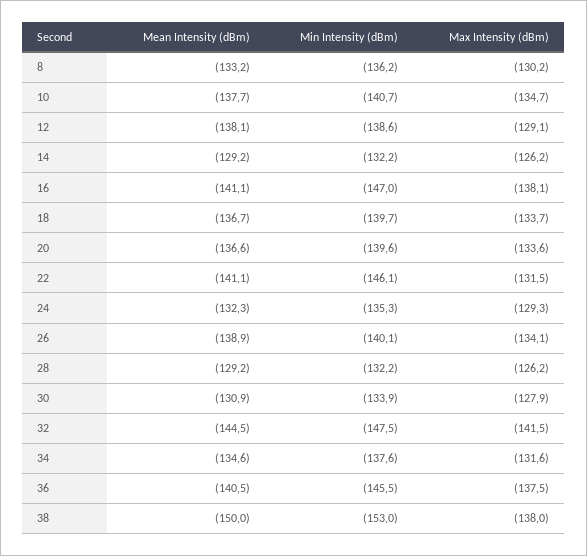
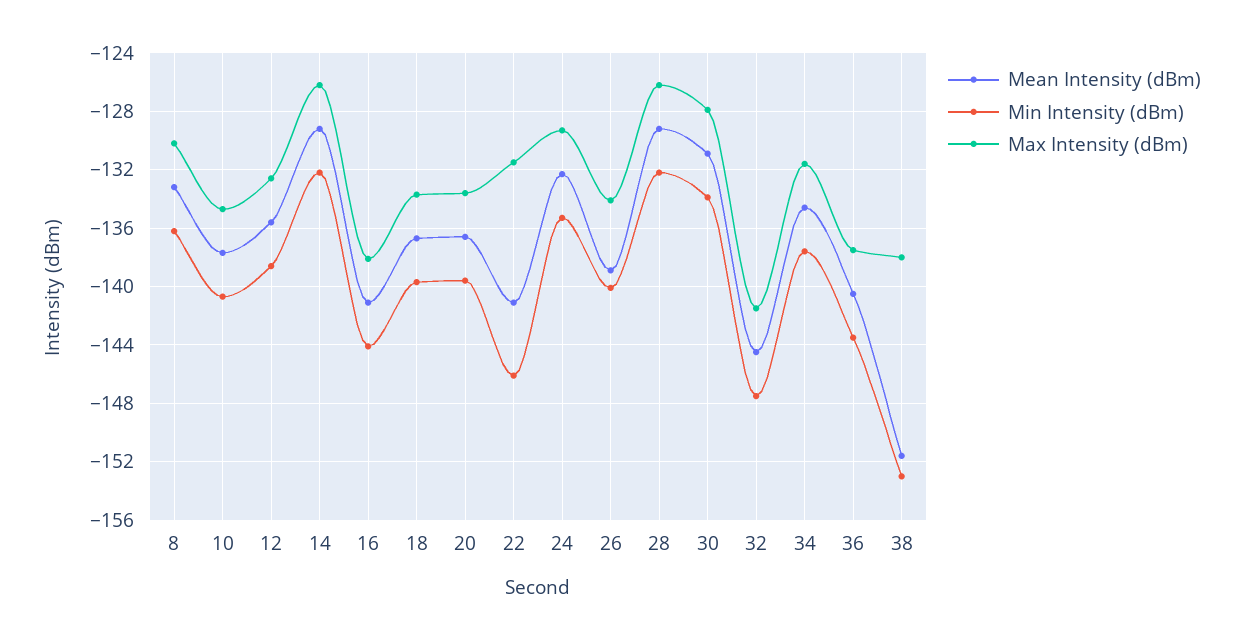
Mean Intensity (dBm), 12: -138.1 -> -135.5
Max Intensity (dBm), 12: -129.1 -> -132.5
Min Intensity (dBm), 16: -147 -> -144
Min Intensity (dBm), 36: -145.5 -> -143.5
Mean Intensity (dBm), 38: -150 -> -151.5

